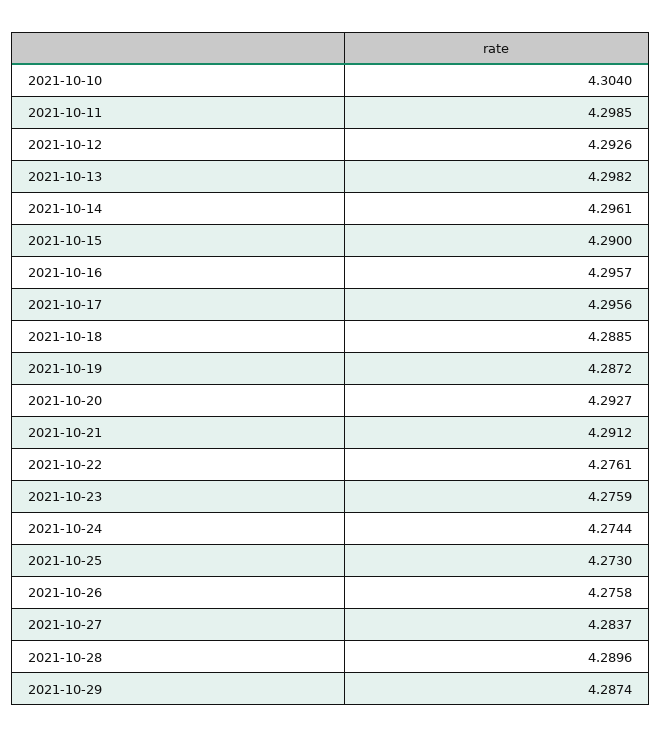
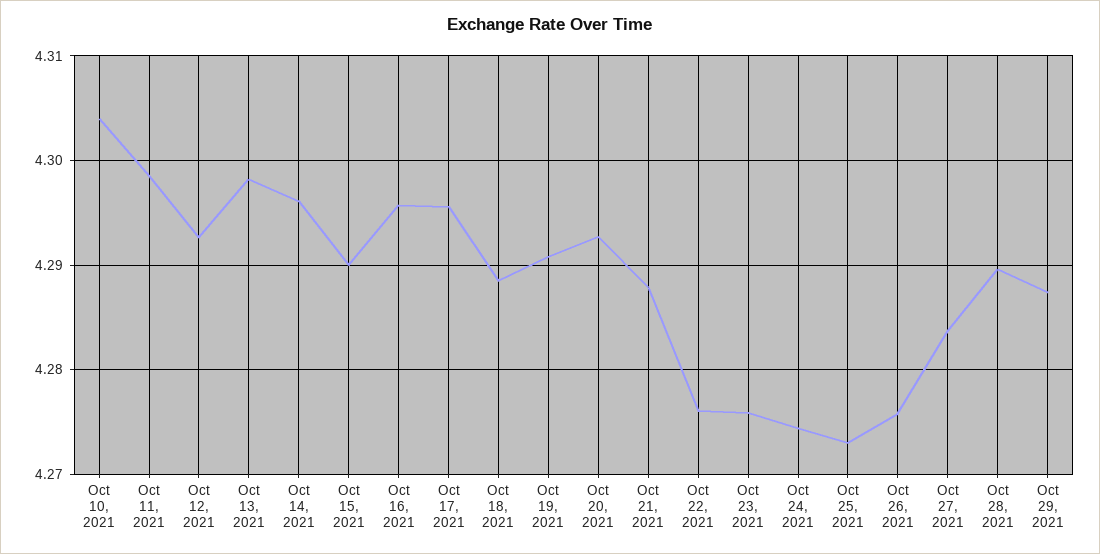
2021-10-19: 4.2872 -> 4.291
2021-10-21: 4.2912 -> 4.288

